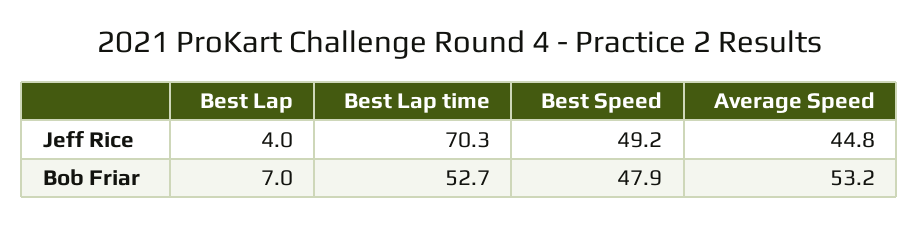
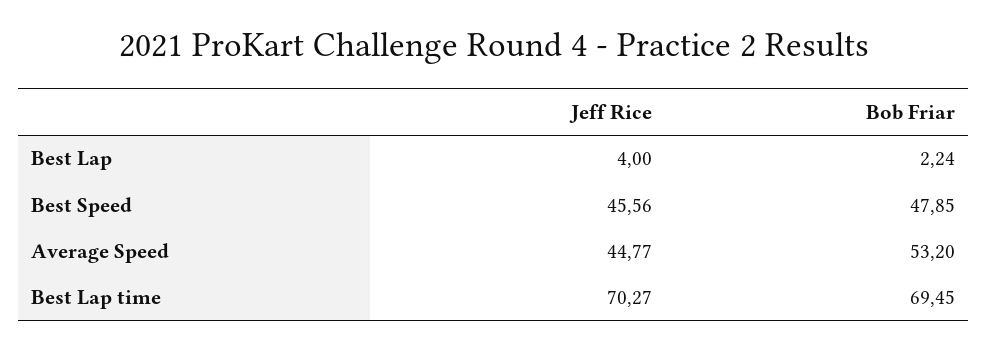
Best Speed, Jeff Rice: 49.2 -> 45.56
Best Lap, Bob Friar: 7 -> 2.24
Best Lap time, Bob Friar: 52.7 -> 69.45

